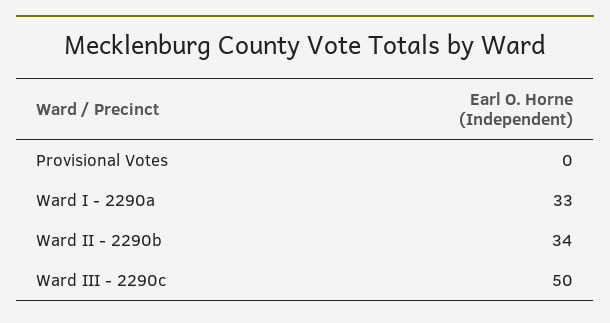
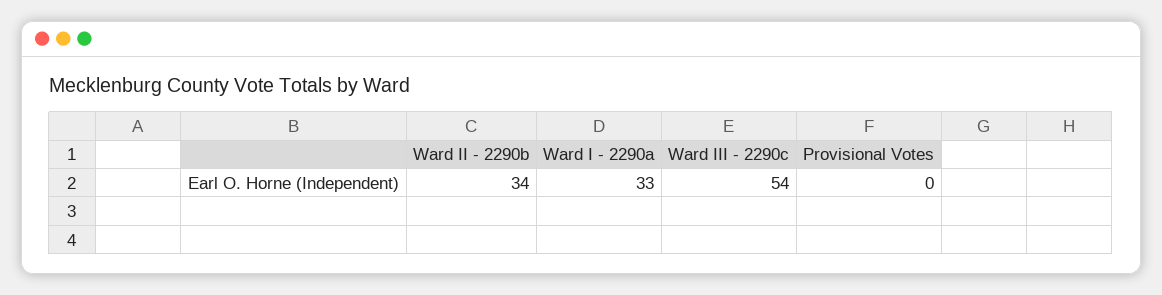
Ward III - 2290c: 50 -> 54

